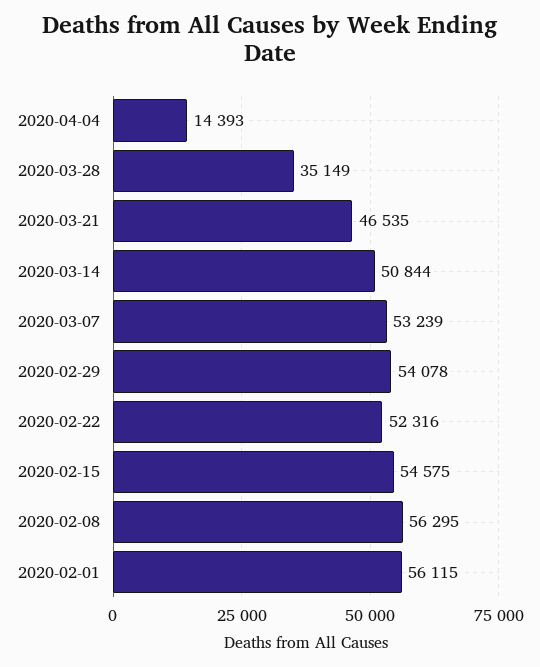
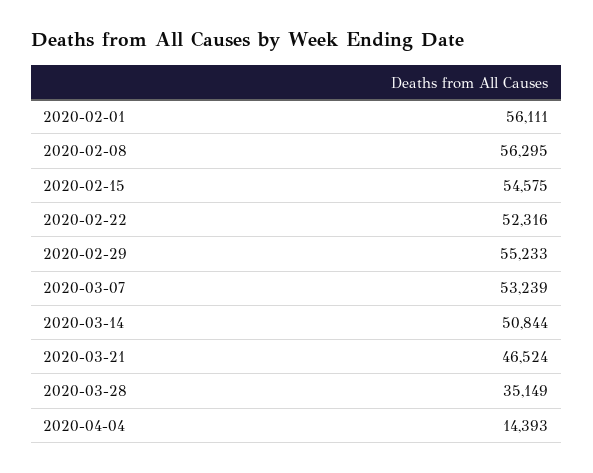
2020-03-21: 46535 -> 46524
2020-02-29: 54078 -> 55233
2020-02-01: 56115 -> 56111

